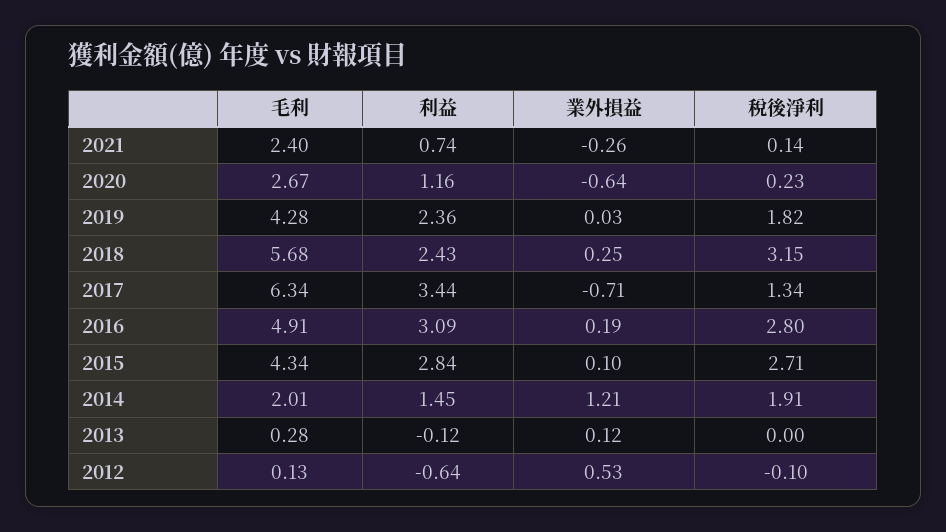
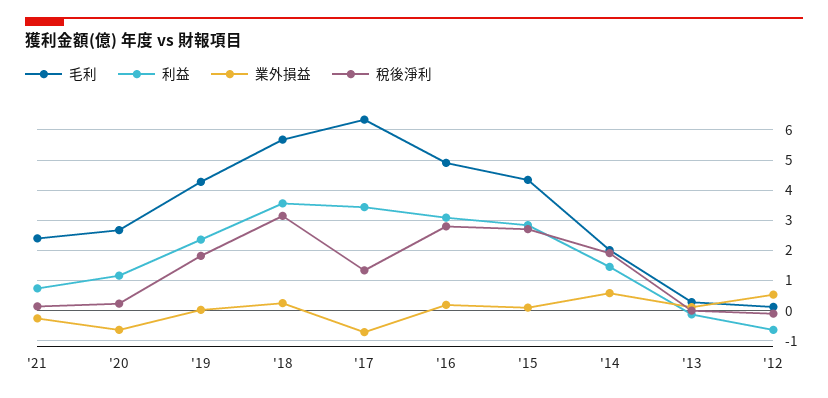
利益, 2018: 2.43 -> 3.6
業外損益, 2014: 1.21 -> 0.6

